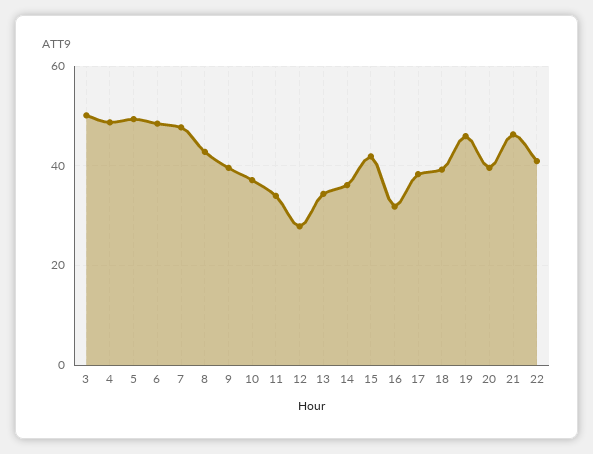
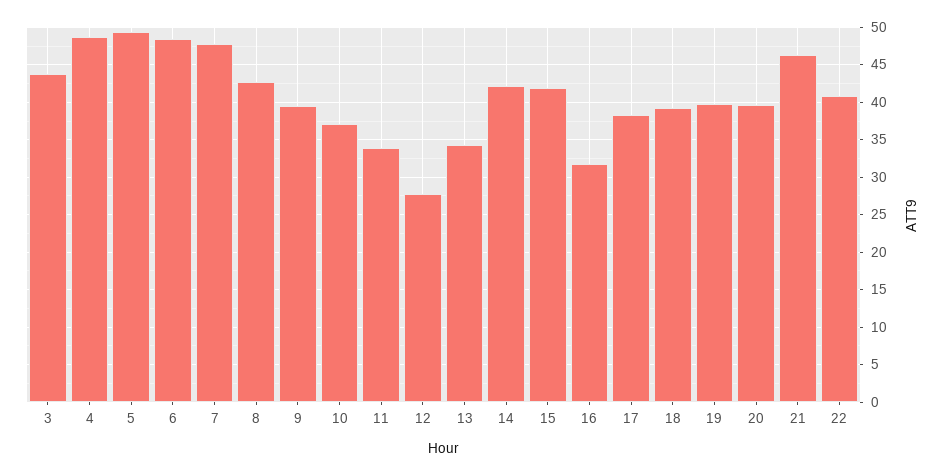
3: 50 -> 44
14: 36 -> 42
19: 46 -> 40

